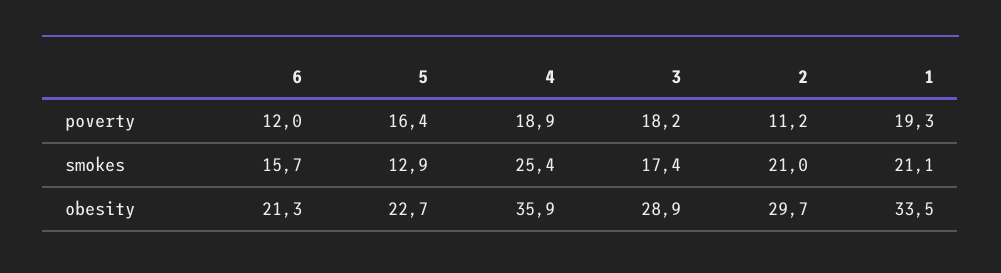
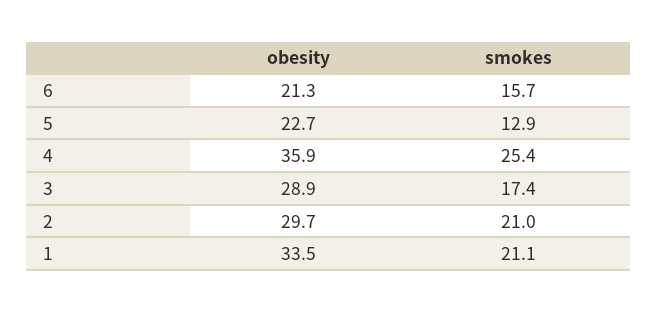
6, poverty: 12 -> none
5, poverty: 16.4 -> none
4, poverty: 18.9 -> none
3, poverty: 18.2 -> none
2, poverty: 11.2 -> none
1, poverty: 19.3 -> none

